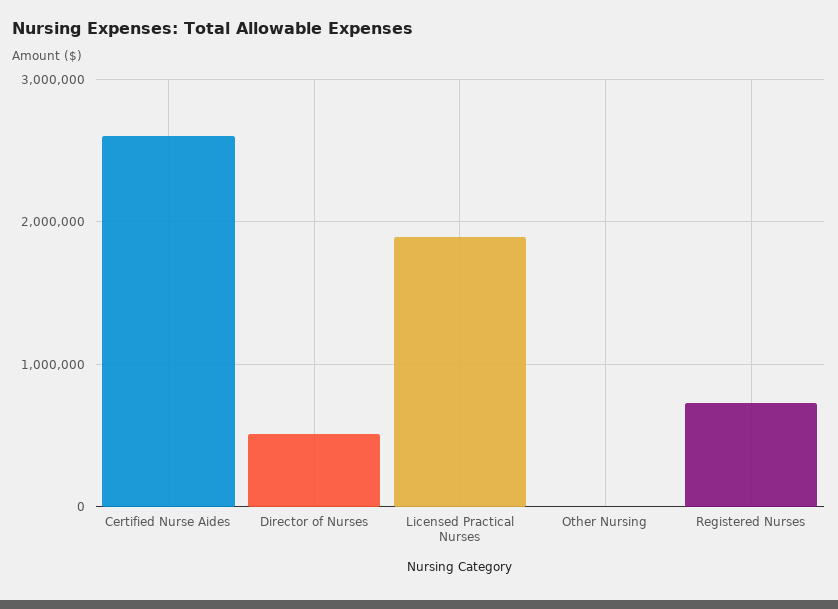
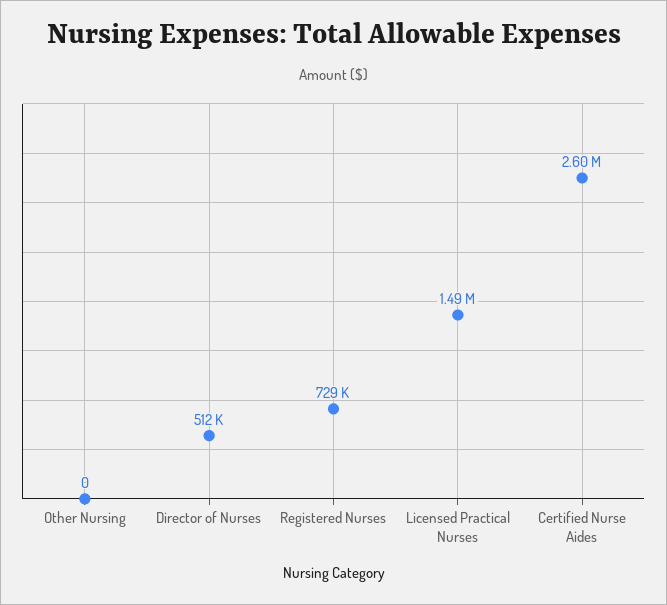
Licensed Practical Nurses: 1900000 -> 1490000

